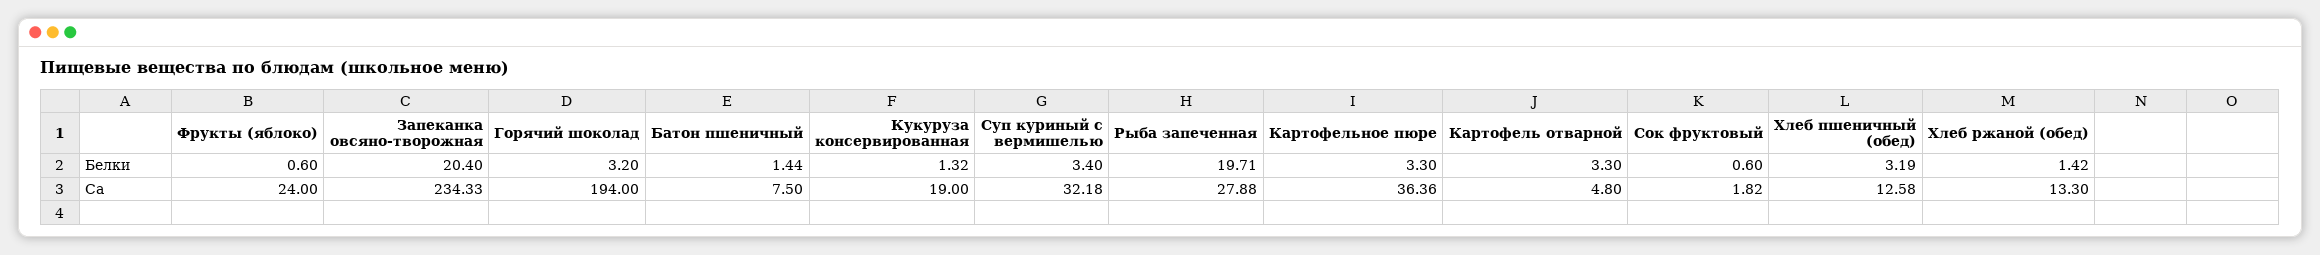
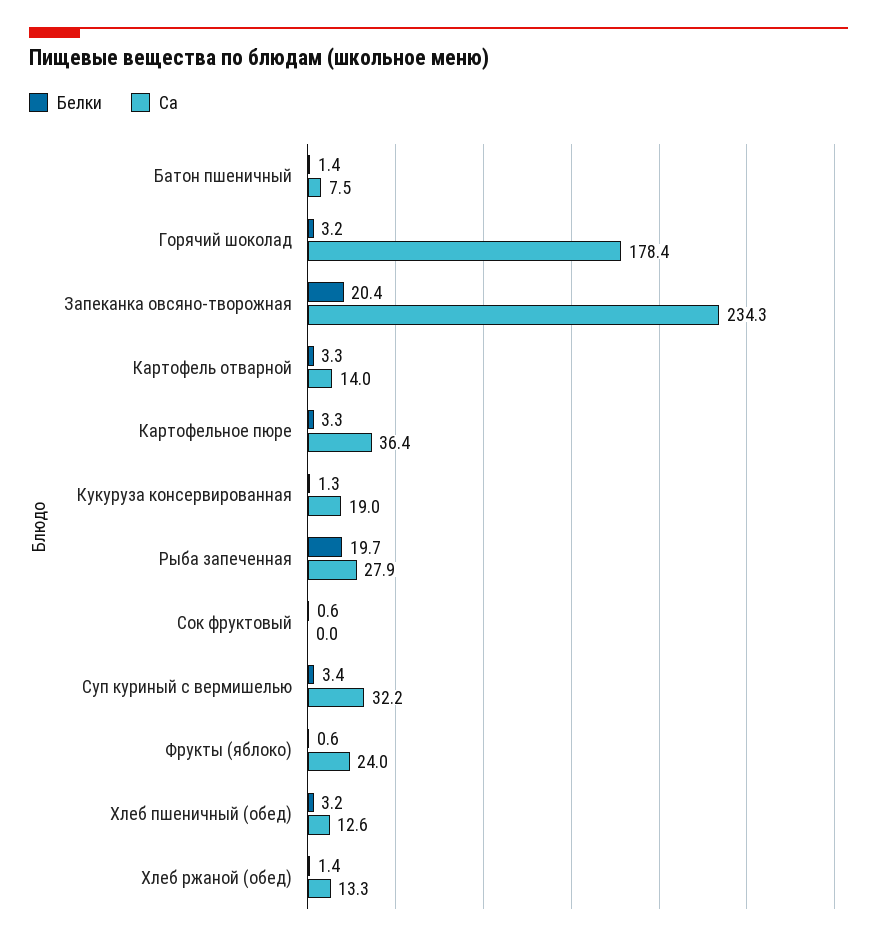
Ca, Горячий шоколад: 194 -> 178.4
Ca, Картофель отварной: 4.8 -> 14
Ca, Сок фруктовый: 1.82 -> 0

